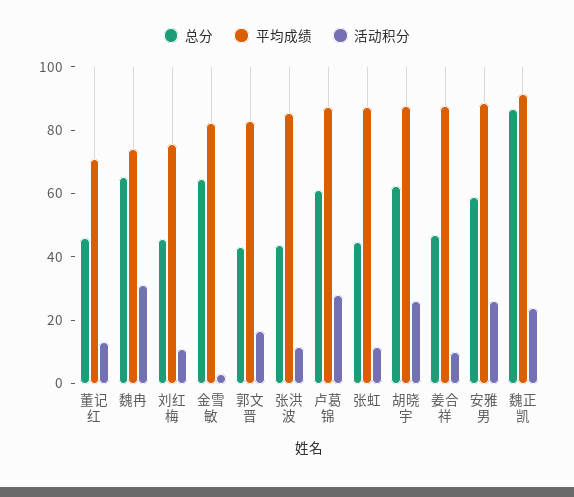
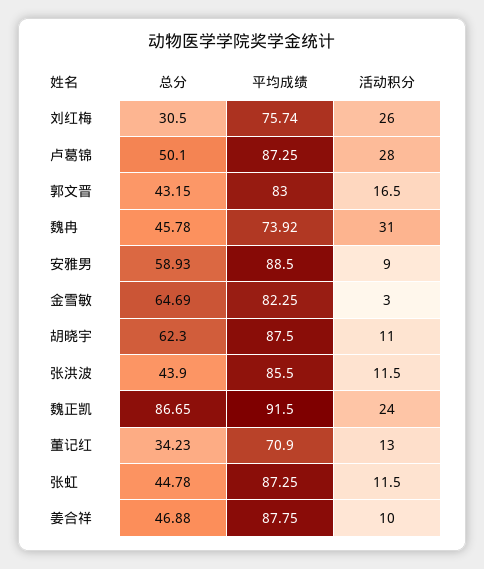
总分, 董记红: 45 -> 34.23
总分, 魏冉: 65 -> 45.78
总分, 刘红梅: 45 -> 30.5
活动积分, 刘红梅: 10 -> 26
总分, 卢葛锦: 60 -> 50.1
活动积分, 胡晓宇: 25 -> 11
活动积分, 安雅男: 25 -> 9

